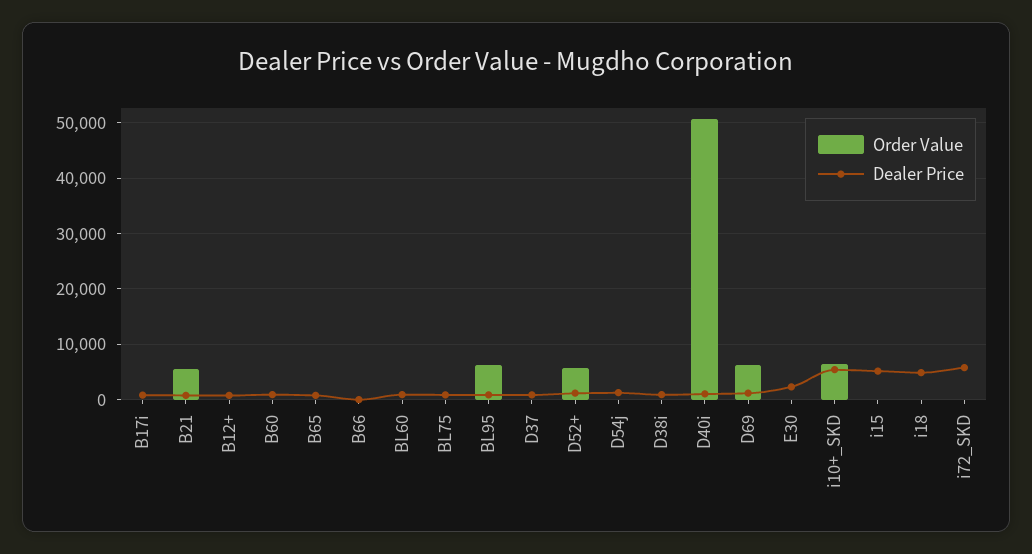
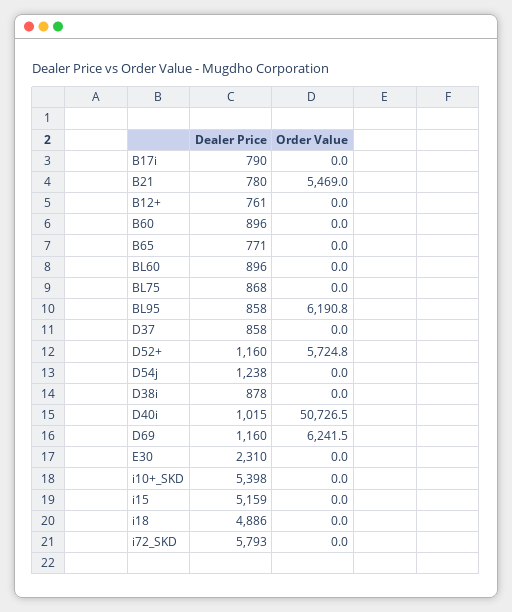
Order Value, B66: 0 -> none
Dealer Price, B66: 0 -> none
Order Value, i10+_SKD: 6000 -> 0

